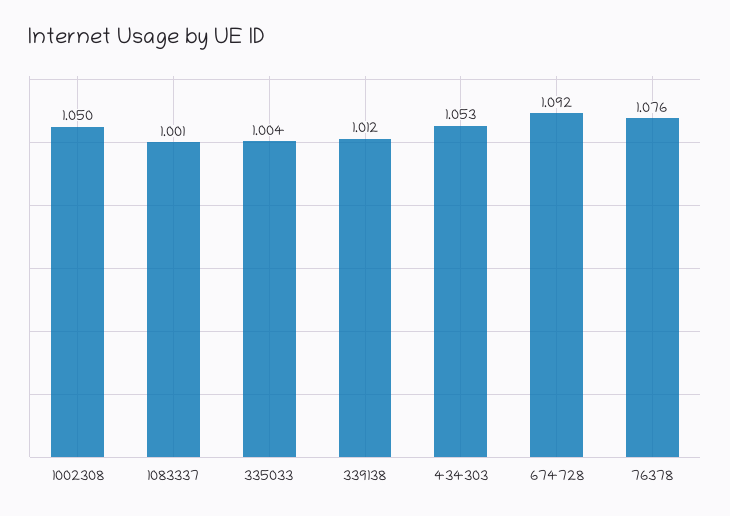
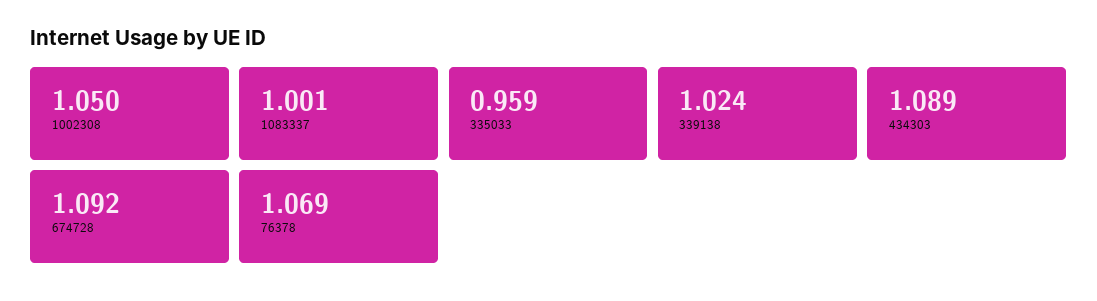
335033: 1.004 -> 0.959
339138: 1.012 -> 1.024
434303: 1.053 -> 1.089
76378: 1.076 -> 1.069

